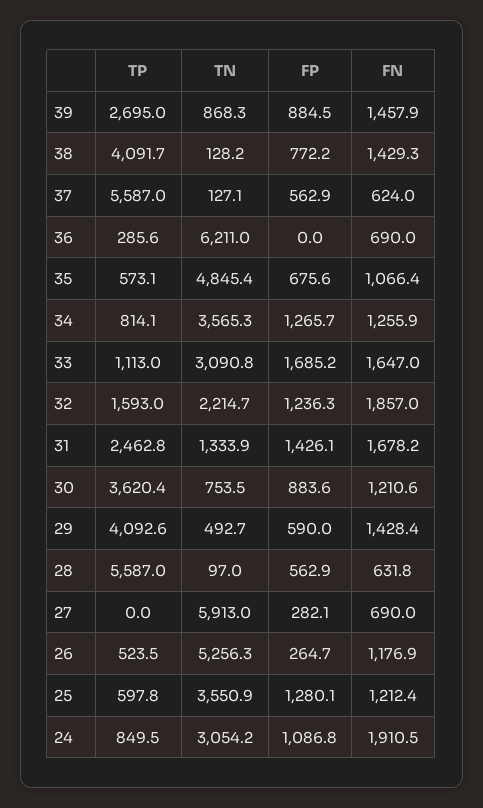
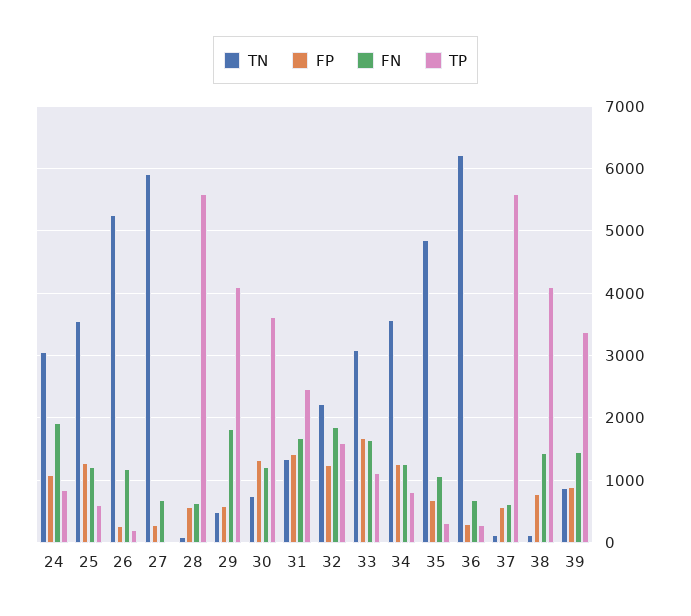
TP, 39: 2695 -> 3400
FP, 36: 0 -> 300
TP, 35: 573.1 -> 300
FP, 30: 883.6 -> 1300
FN, 29: 1428.4 -> 1800
TP, 26: 523.5 -> 200

